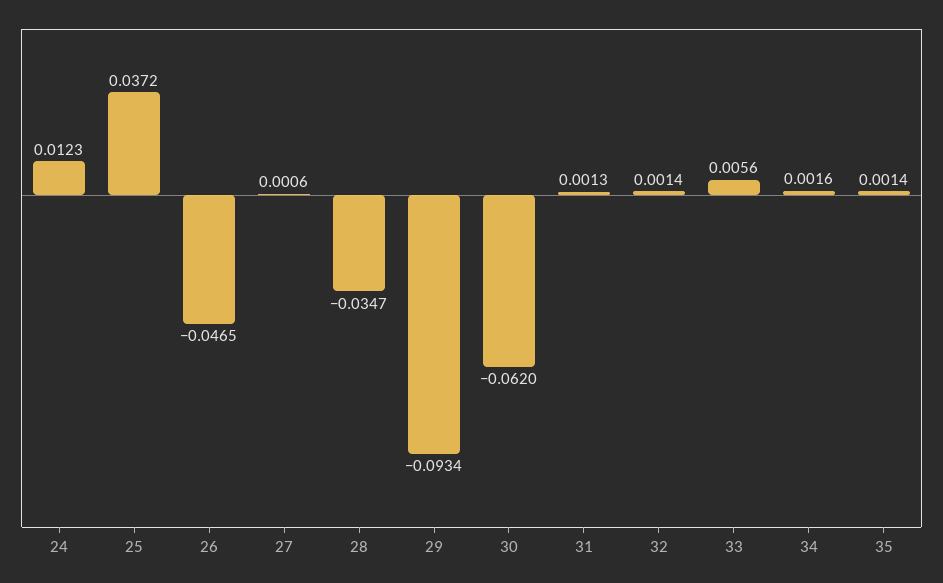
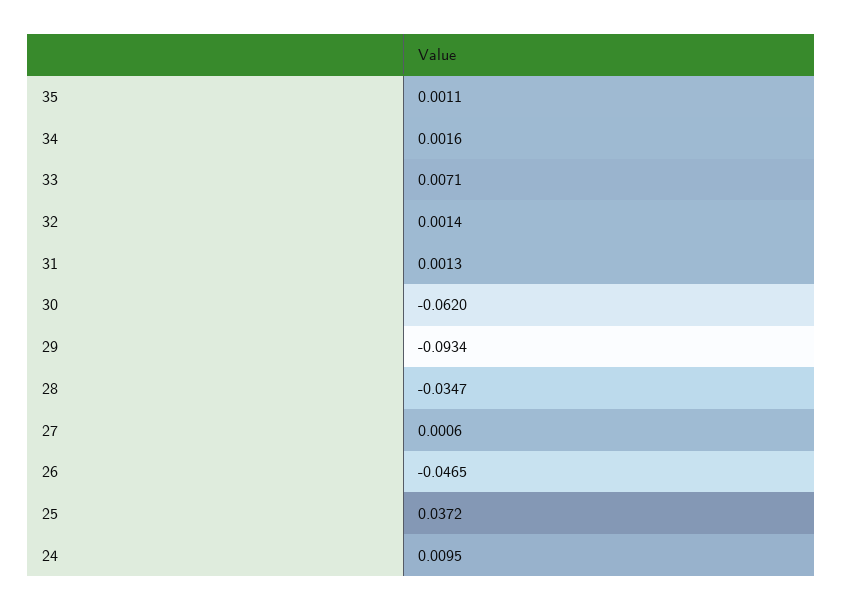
24: 0.0123 -> 0.0095
33: 0.0056 -> 0.0071
35: 0.0014 -> 0.0011

